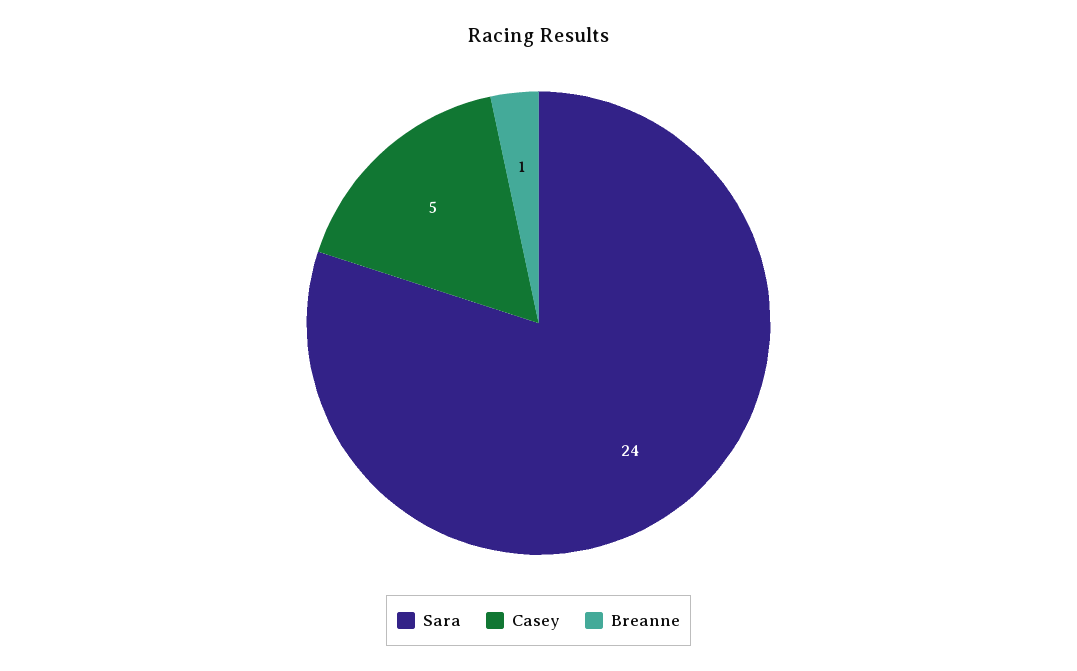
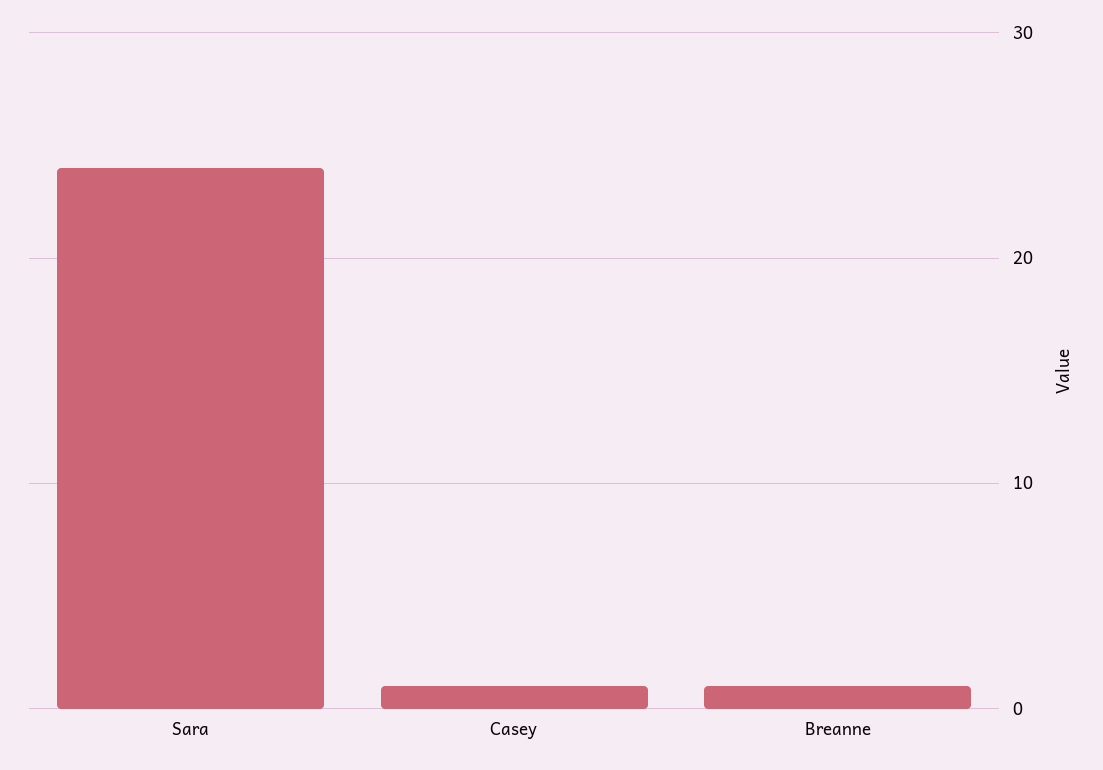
Casey: 5 -> 1

